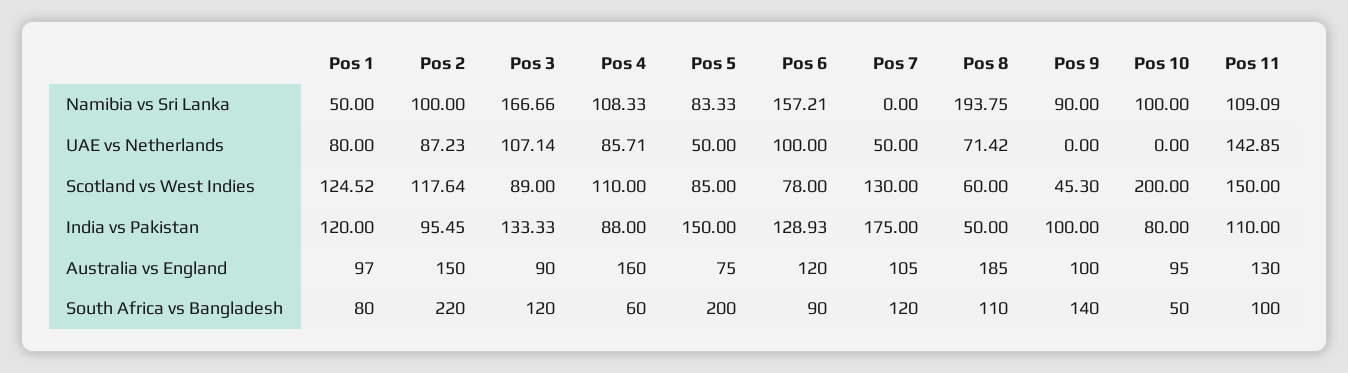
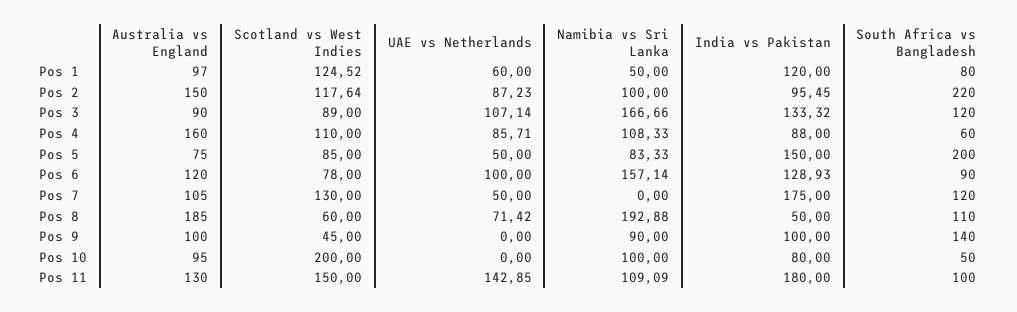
Pos 6, Namibia vs Sri Lanka: 157.21 -> 157.14
Pos 8, Namibia vs Sri Lanka: 193.75 -> 192.88
Pos 1, UAE vs Netherlands: 80 -> 60
Pos 9, Scotland vs West Indies: 45.3 -> 45
Pos 3, India vs Pakistan: 133.33 -> 133.32
Pos 11, India vs Pakistan: 110 -> 180

